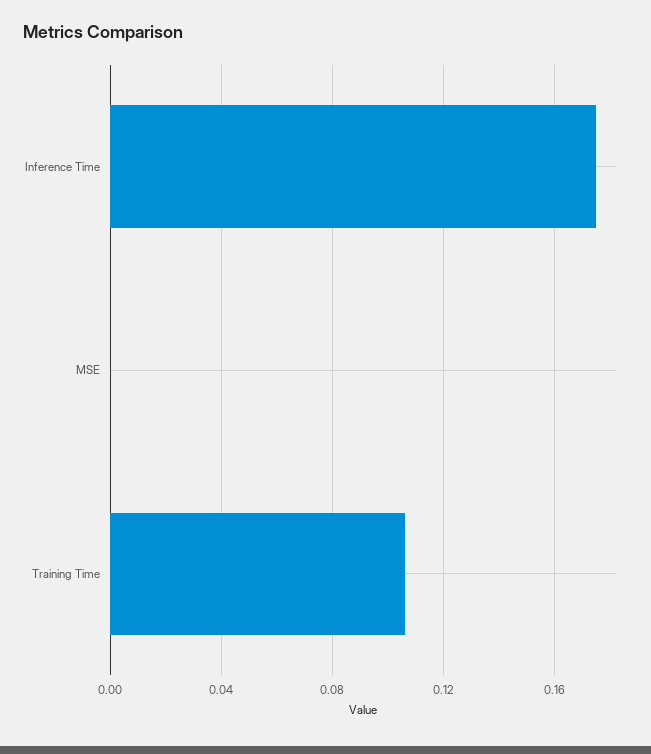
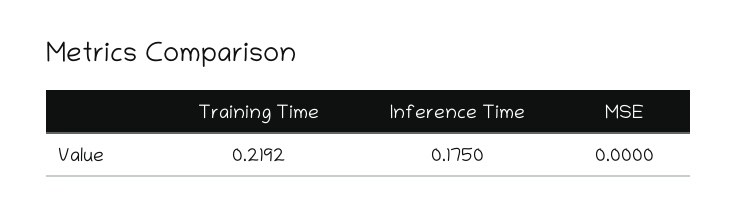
Training Time: 0.105 -> 0.2192

